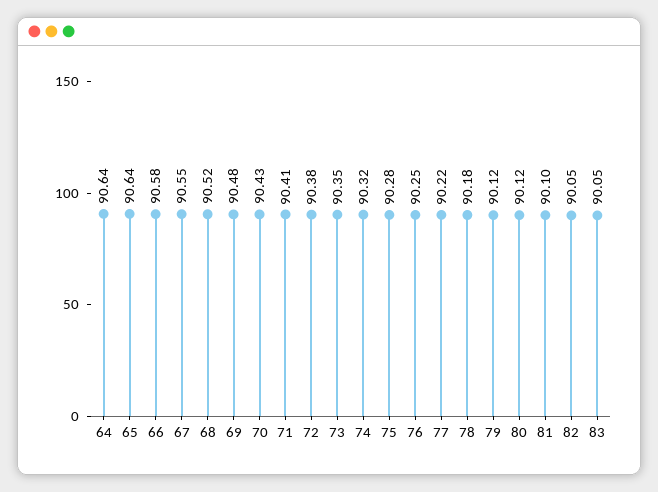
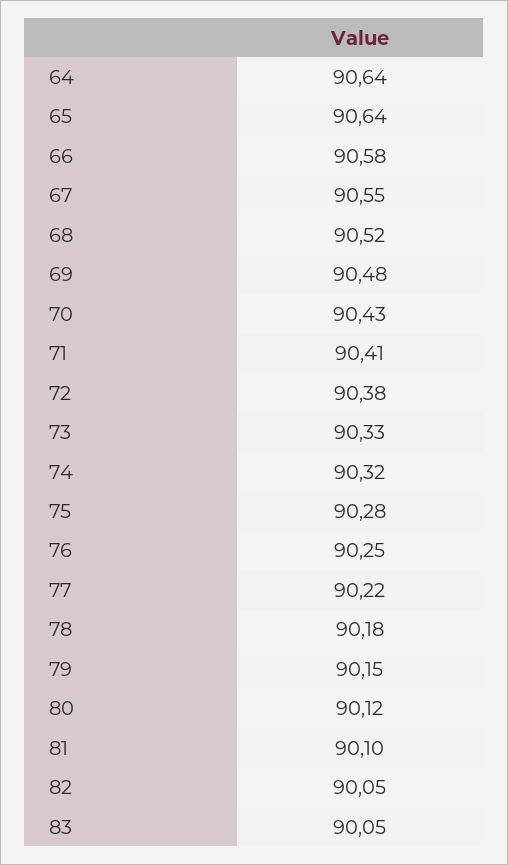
73: 90.35 -> 90.33
79: 90.12 -> 90.15

